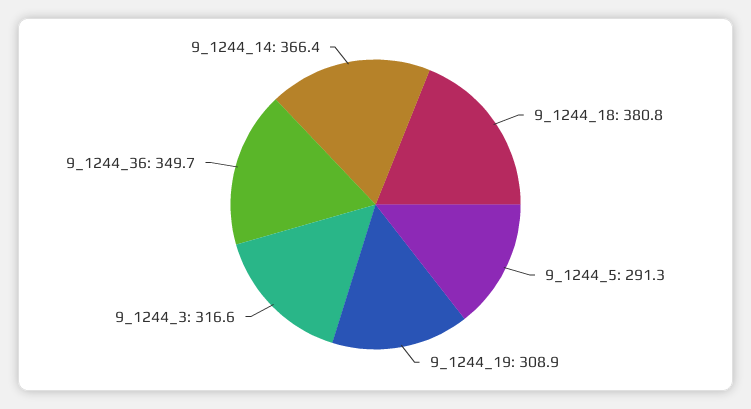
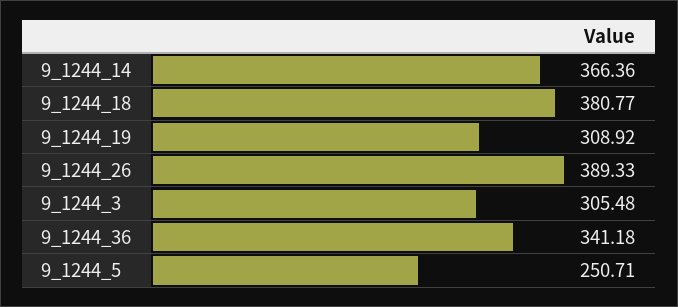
9_1244_5: 291.3 -> 250.71
9_1244_3: 316.6 -> 305.48
9_1244_36: 349.7 -> 341.18
9_1244_26: none -> 389.33

